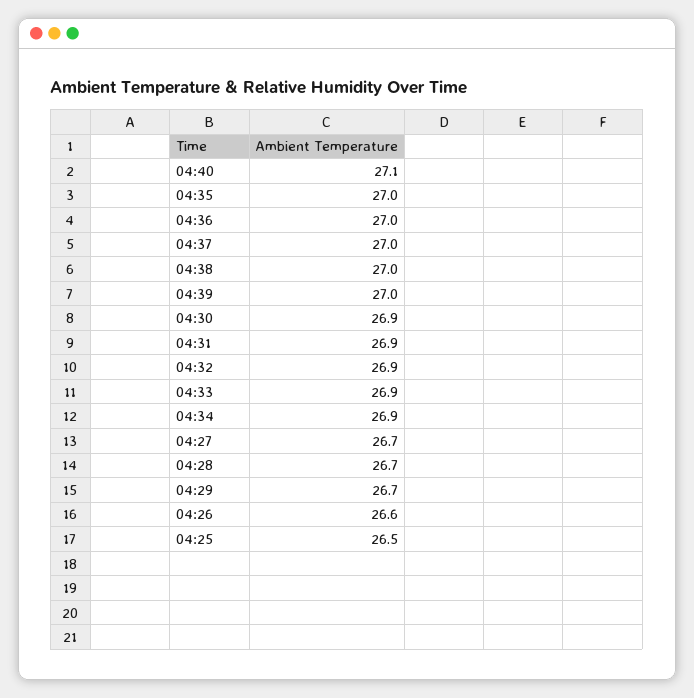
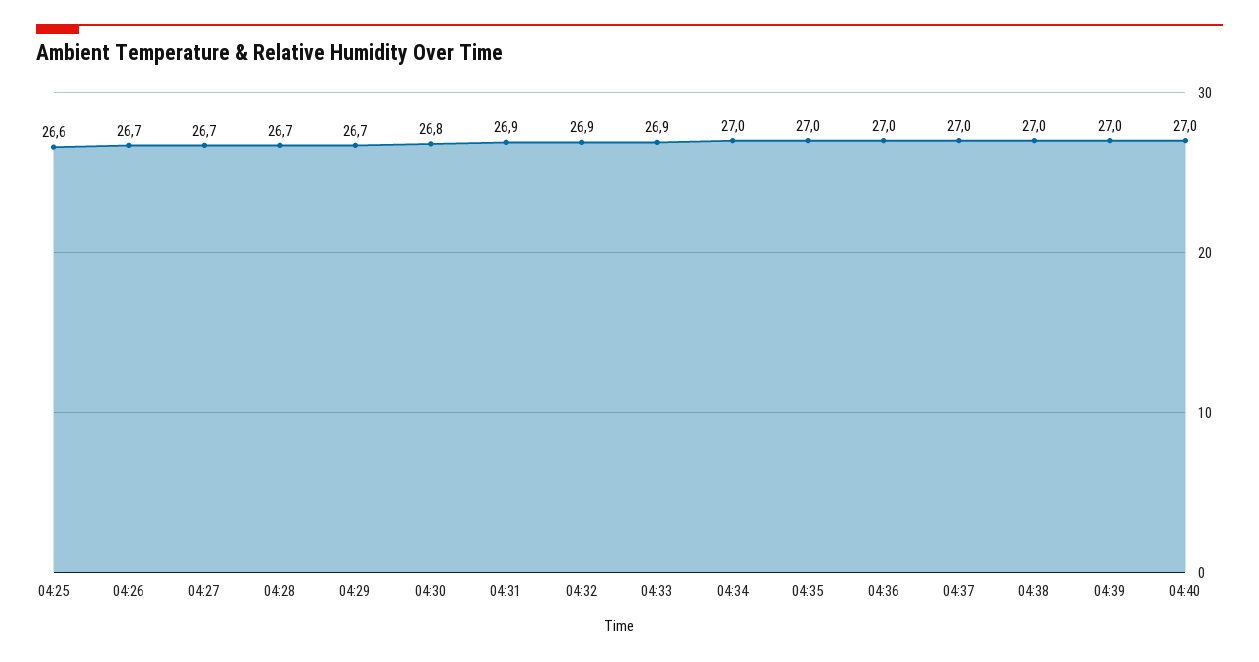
04:40: 27.1 -> 27
04:30: 26.9 -> 26.8
04:34: 26.9 -> 27
04:26: 26.6 -> 26.7
04:25: 26.5 -> 26.6

